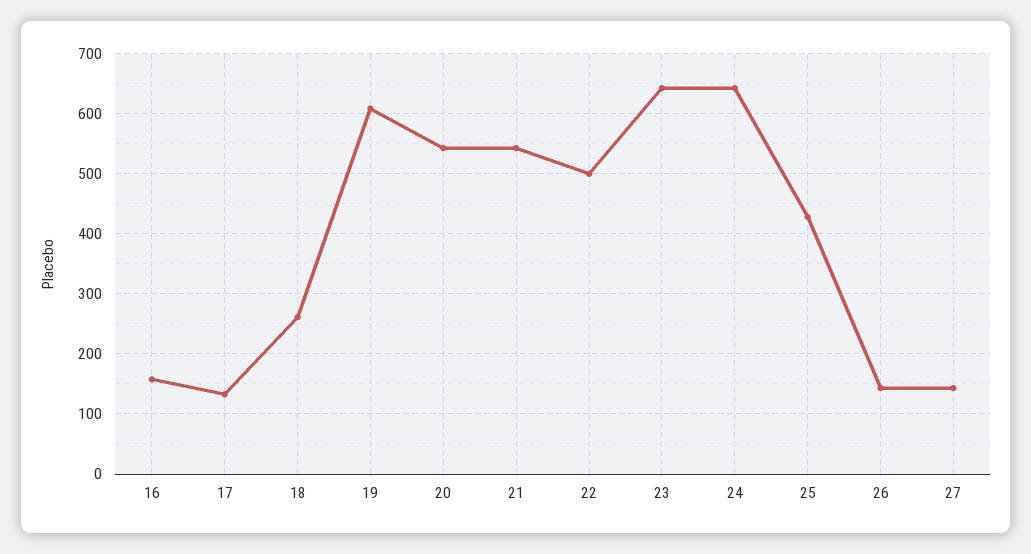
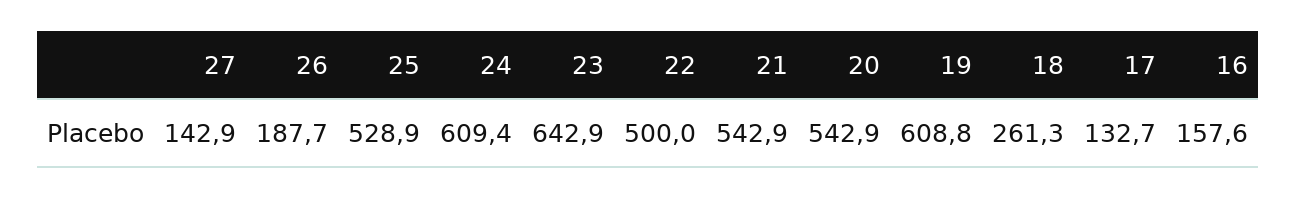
24: 640 -> 609.4
25: 430 -> 528.9
26: 140 -> 187.7

